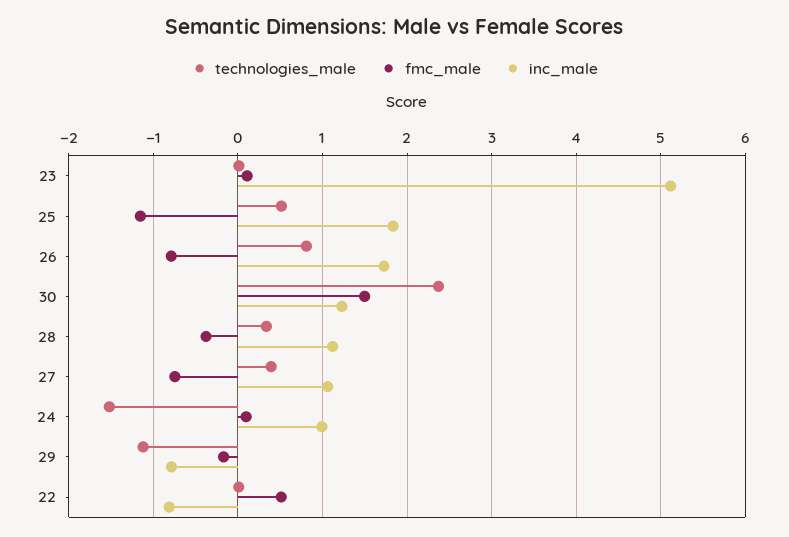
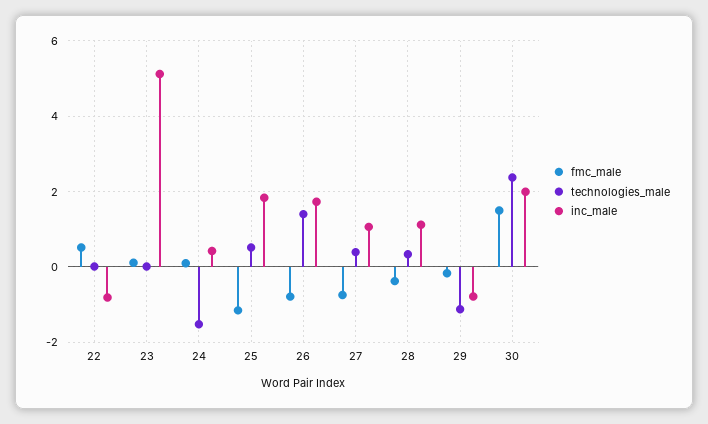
technologies_male, 26: 0.8 -> 1.4
inc_male, 30: 1.2 -> 2
inc_male, 24: 1 -> 0.4

